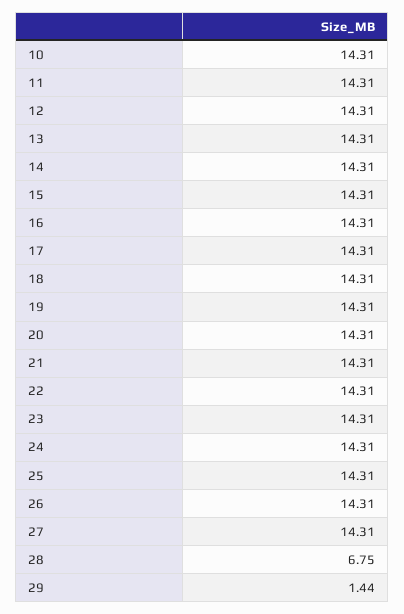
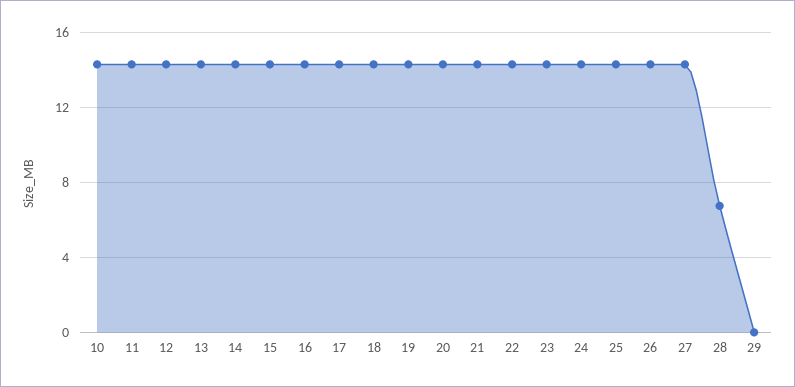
29: 1.44 -> 0

